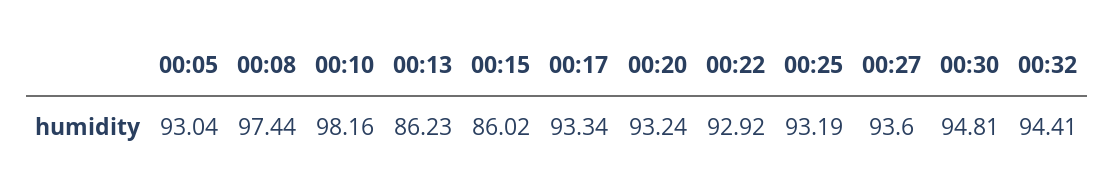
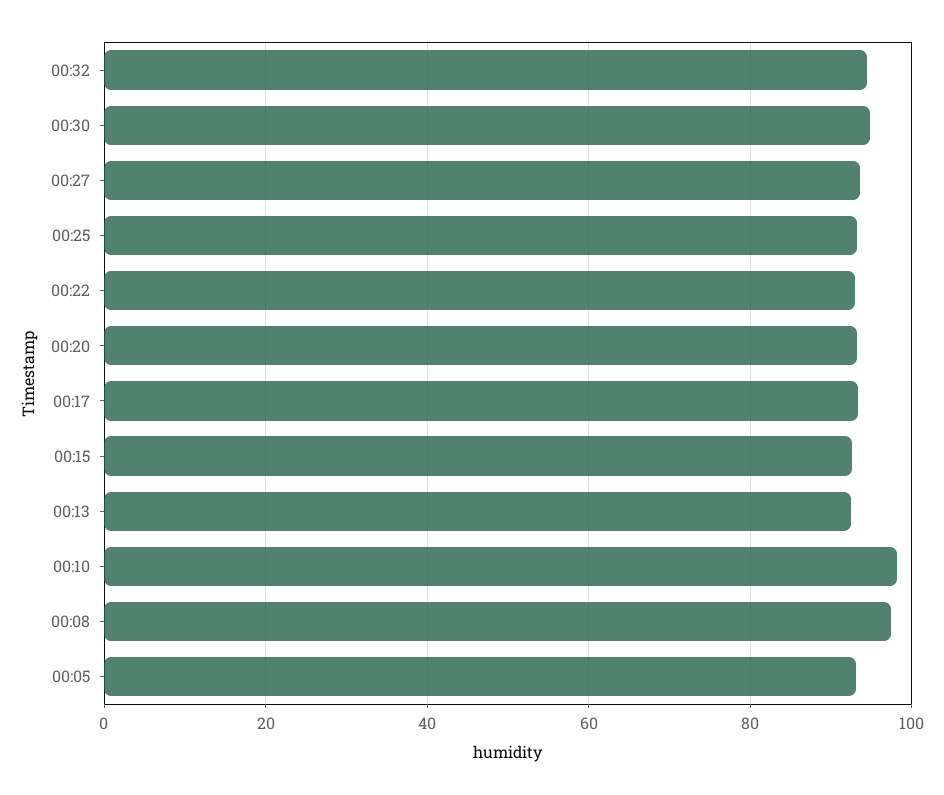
00:13: 86.23 -> 92
00:15: 86.02 -> 92

